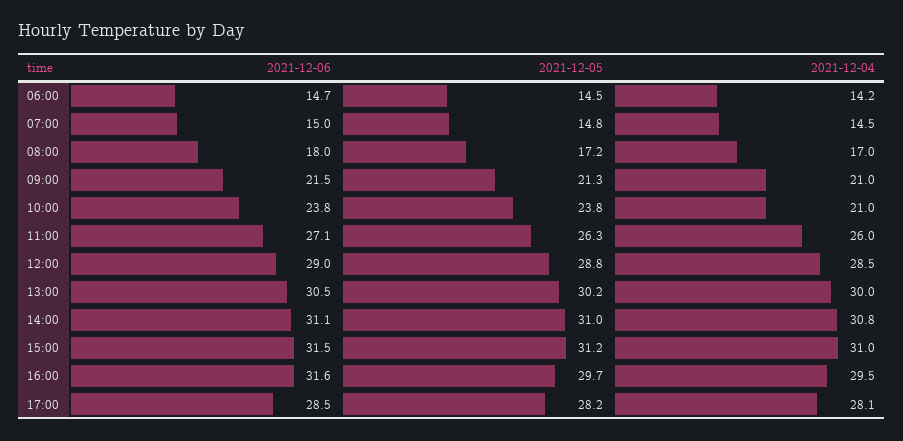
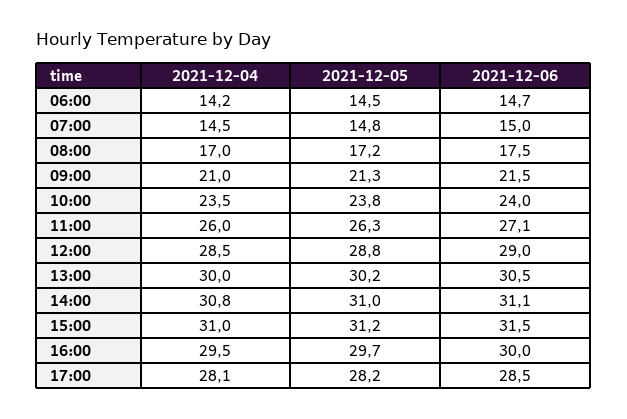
2021-12-06, 08:00: 18 -> 17.5
2021-12-06, 10:00: 23.8 -> 24
2021-12-04, 10:00: 21 -> 23.5
2021-12-06, 16:00: 31.6 -> 30

